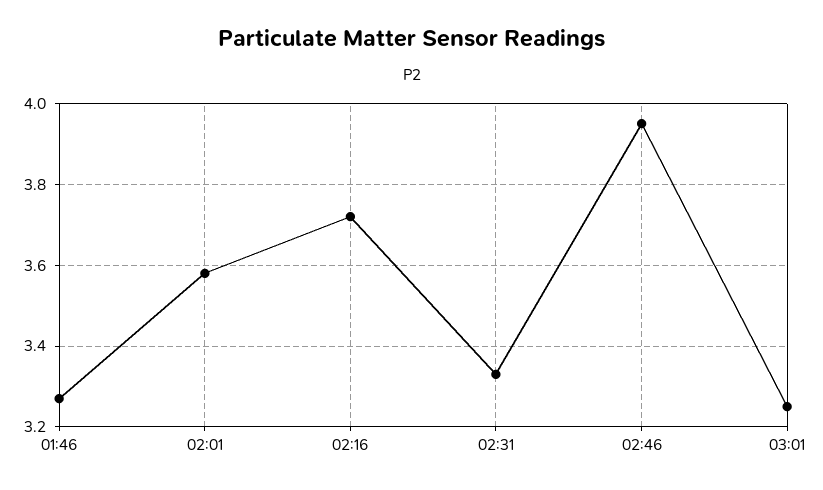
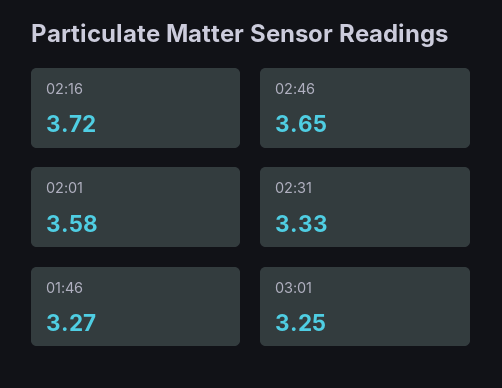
02:46: 3.95 -> 3.65

